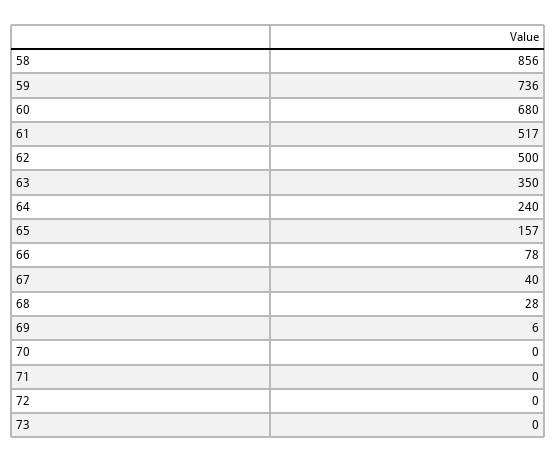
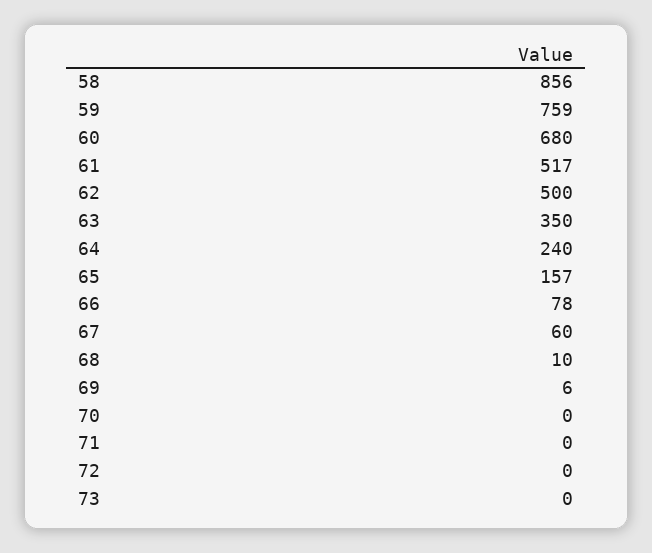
59: 736 -> 759
67: 40 -> 60
68: 28 -> 10

